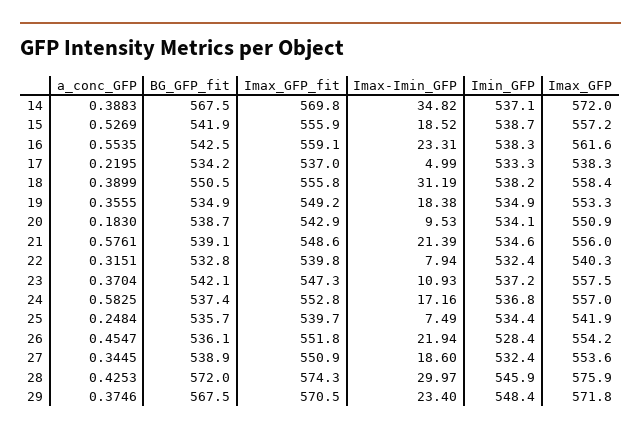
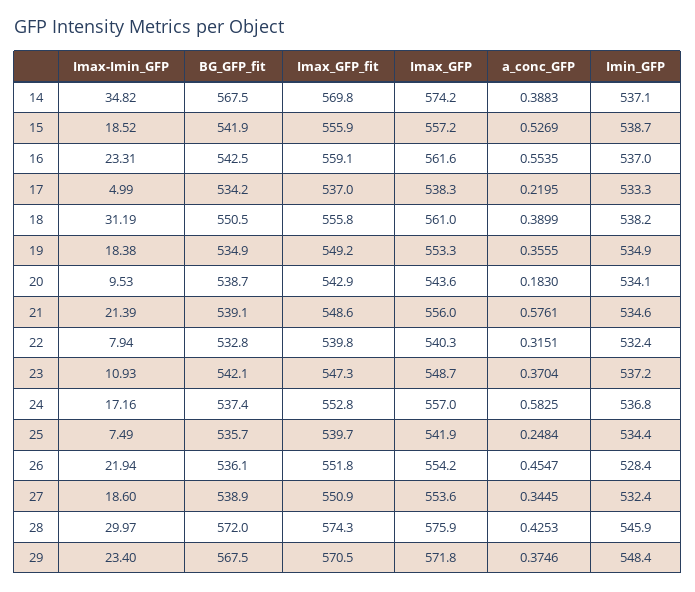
Imax_GFP, 14: 572 -> 574.2
Imin_GFP, 16: 538.3 -> 537
Imax_GFP, 18: 558.4 -> 561
Imax_GFP, 20: 550.9 -> 543.6
Imax_GFP, 23: 557.5 -> 548.7

